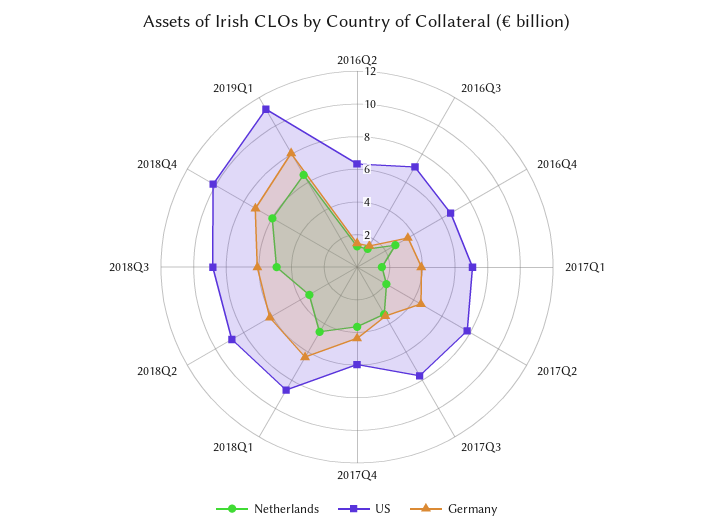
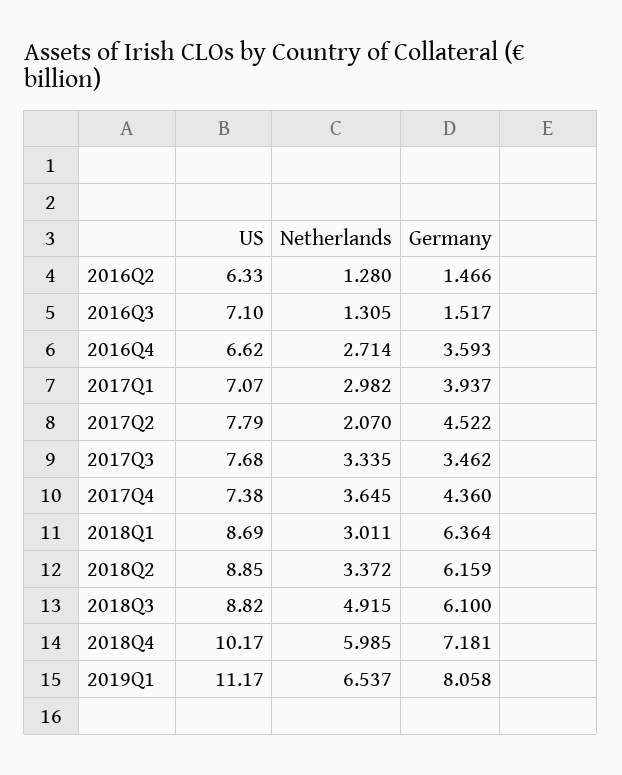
Netherlands, 2017Q1: 1.5 -> 2.982
US, 2017Q4: 6 -> 7.38
Netherlands, 2018Q1: 4.5 -> 3.011

